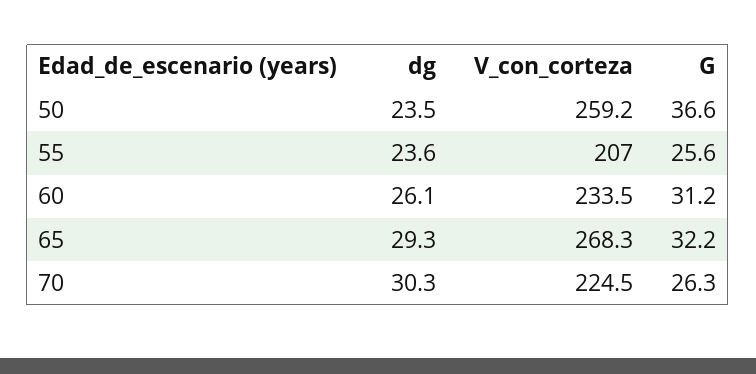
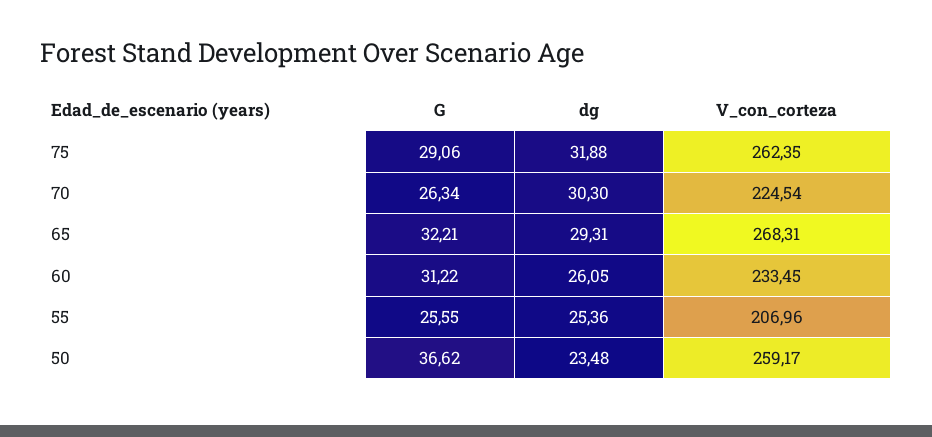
dg, 55: 23.6 -> 25.36
G, 75: none -> 29.06
dg, 75: none -> 31.88
V_con_corteza, 75: none -> 262.35

